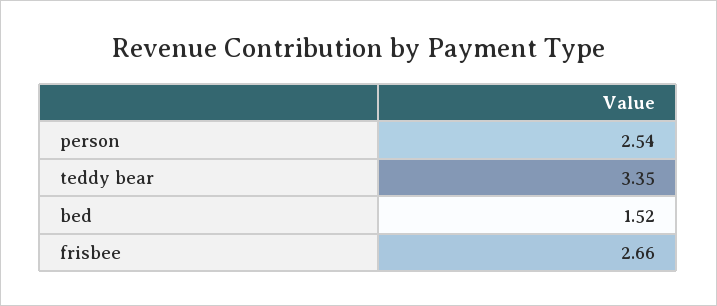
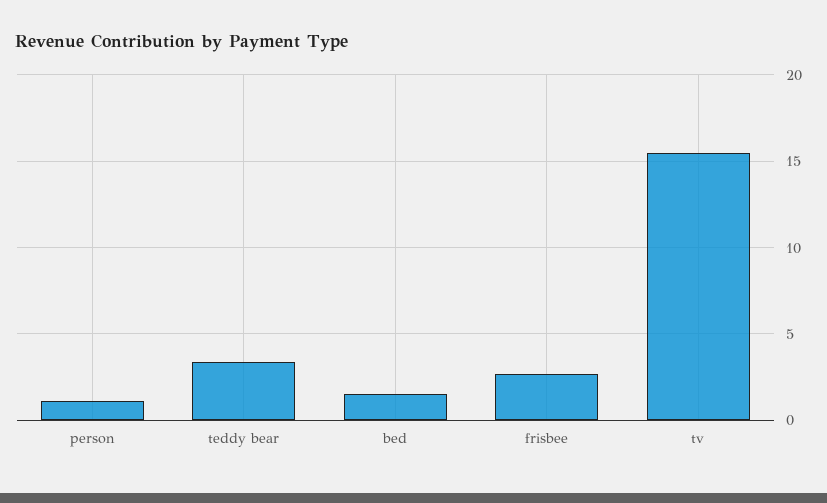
person: 2.54 -> 1
tv: none -> 15.5

